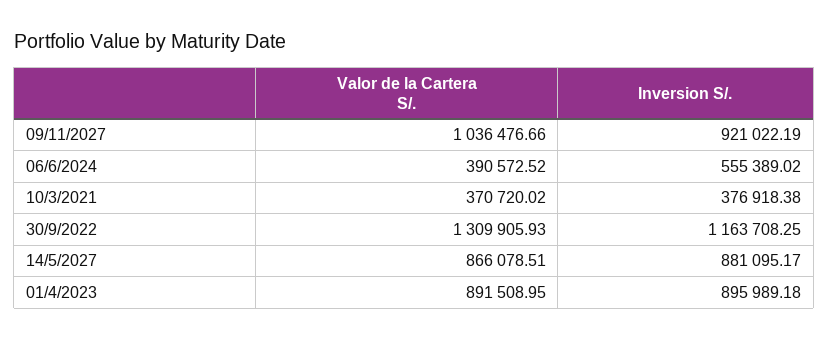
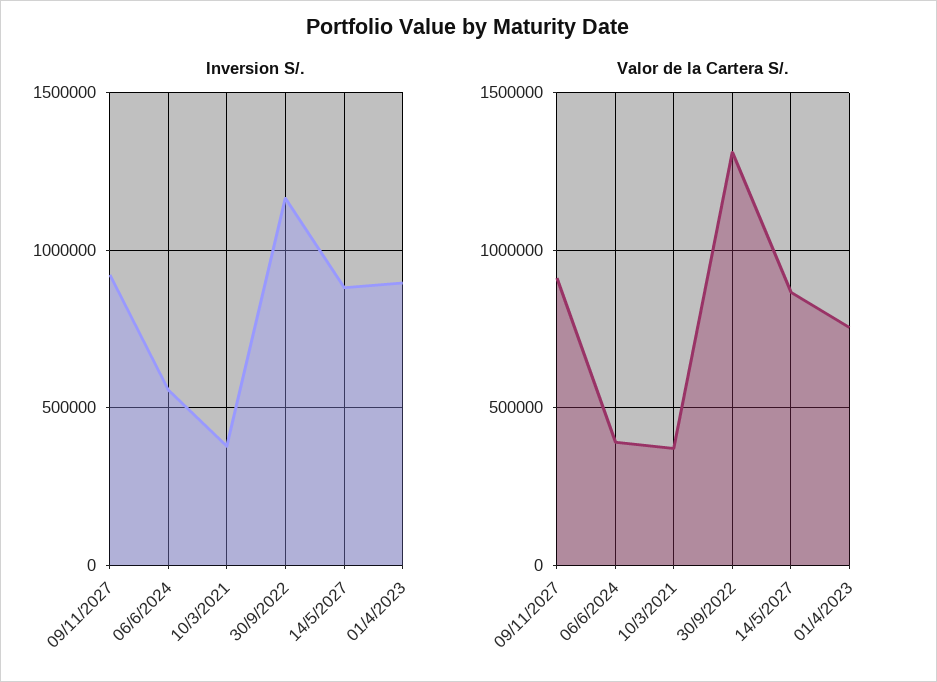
Valor de la Cartera S/., 09/11/2027: 1036476.66 -> 900000
Valor de la Cartera S/., 01/4/2023: 891508.95 -> 750000

